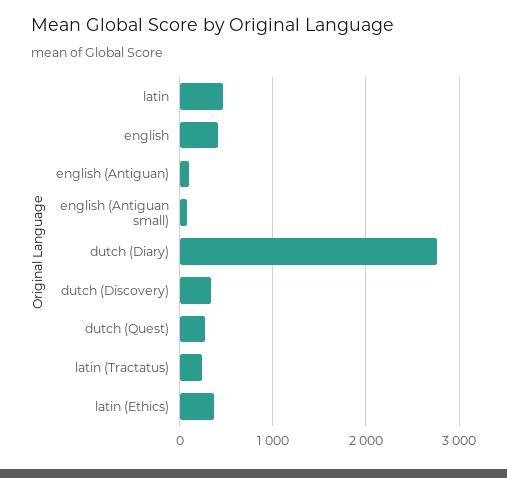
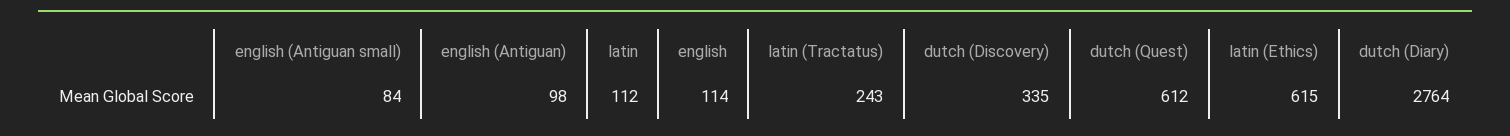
latin: 500 -> 112
english: 400 -> 114
dutch (Quest): 300 -> 612
latin (Ethics): 400 -> 615

